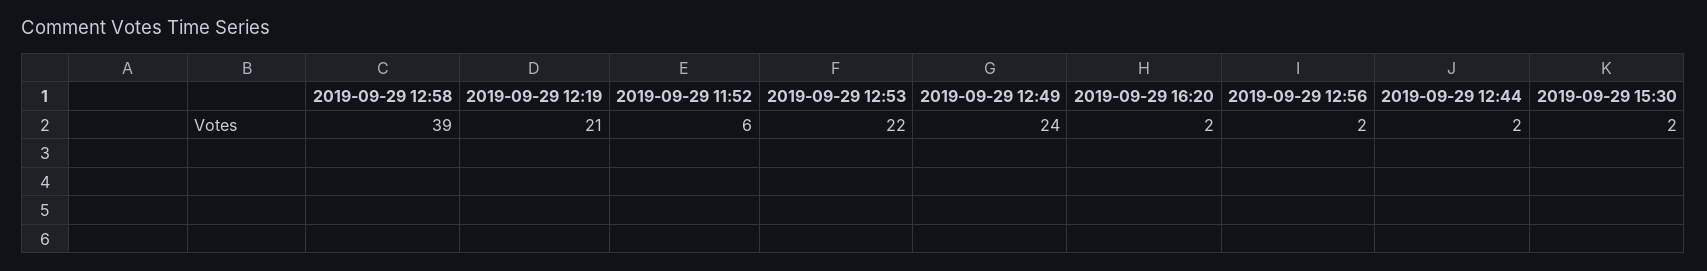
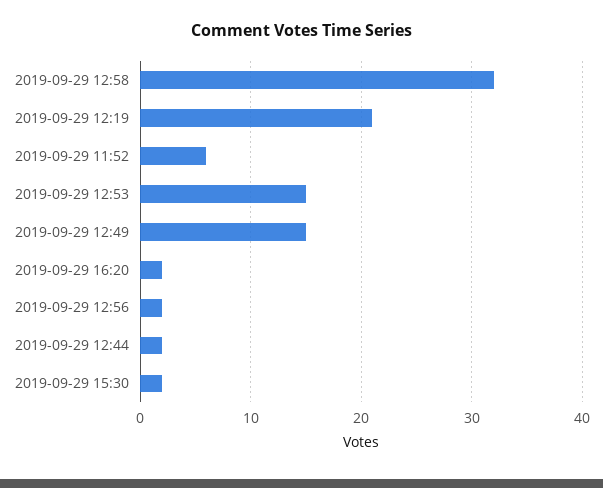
2019-09-29 12:58: 39 -> 32
2019-09-29 12:53: 22 -> 15
2019-09-29 12:49: 24 -> 15

